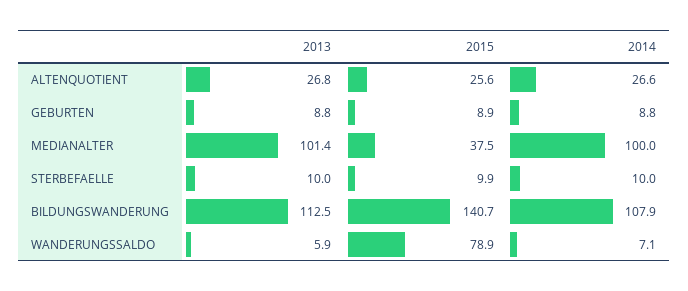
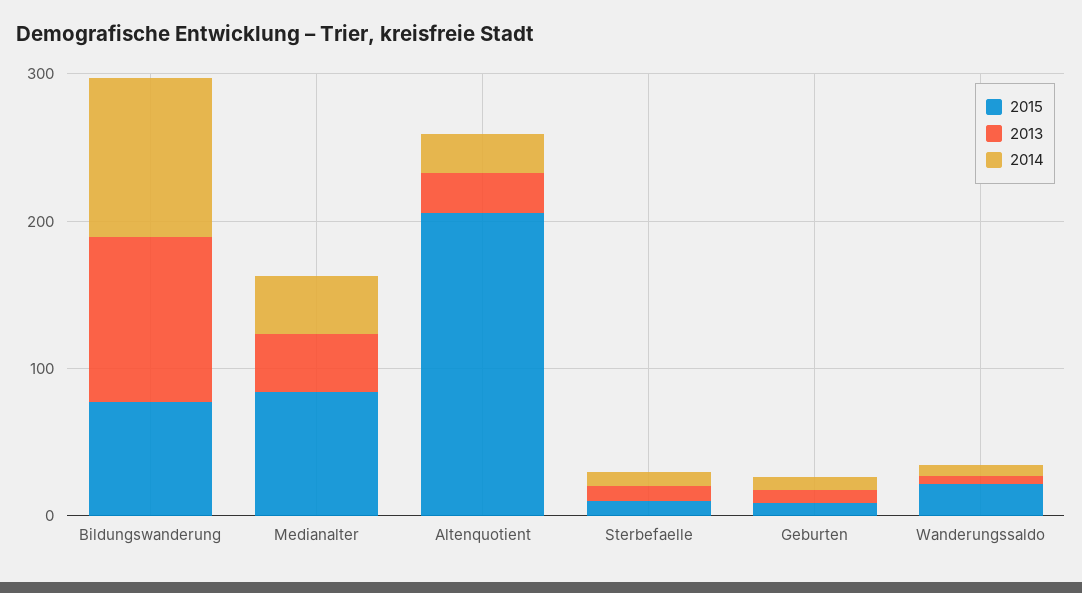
2015, ALTENQUOTIENT: 25.6 -> 200
2013, MEDIANALTER: 101.4 -> 40
2015, MEDIANALTER: 37.5 -> 80
2014, MEDIANALTER: 100 -> 40
2015, BILDUNGSWANDERUNG: 140.7 -> 80
2015, WANDERUNGSSALDO: 78.9 -> 20

